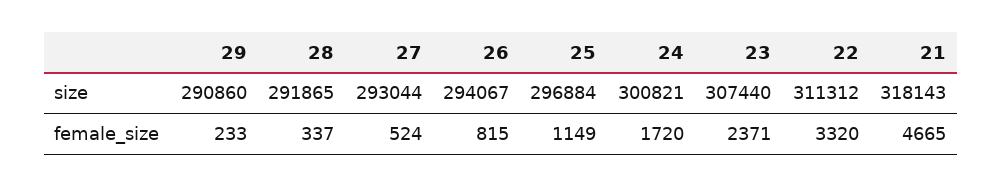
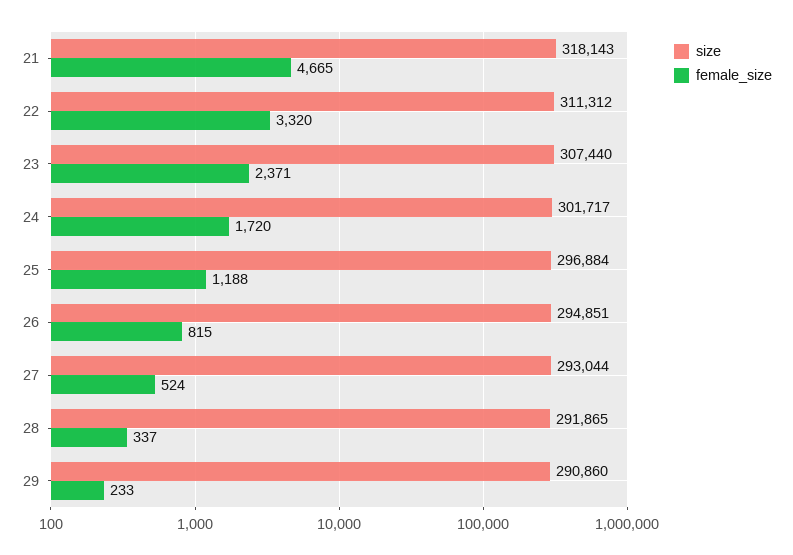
size, 26: 294067 -> 294851
size, 24: 300821 -> 301717
female_size, 25: 1149 -> 1188

